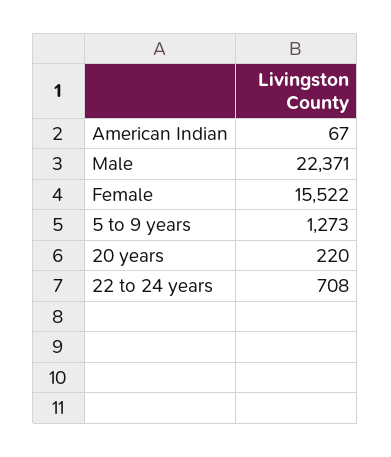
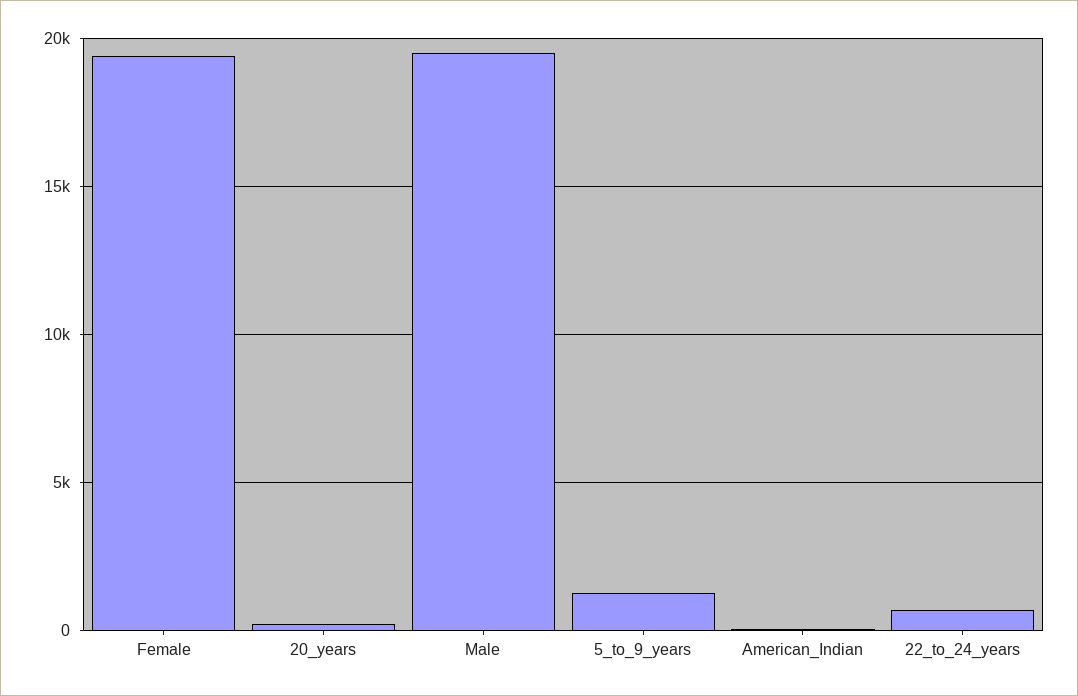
Male: 22371 -> 19500
Female: 15522 -> 19500

